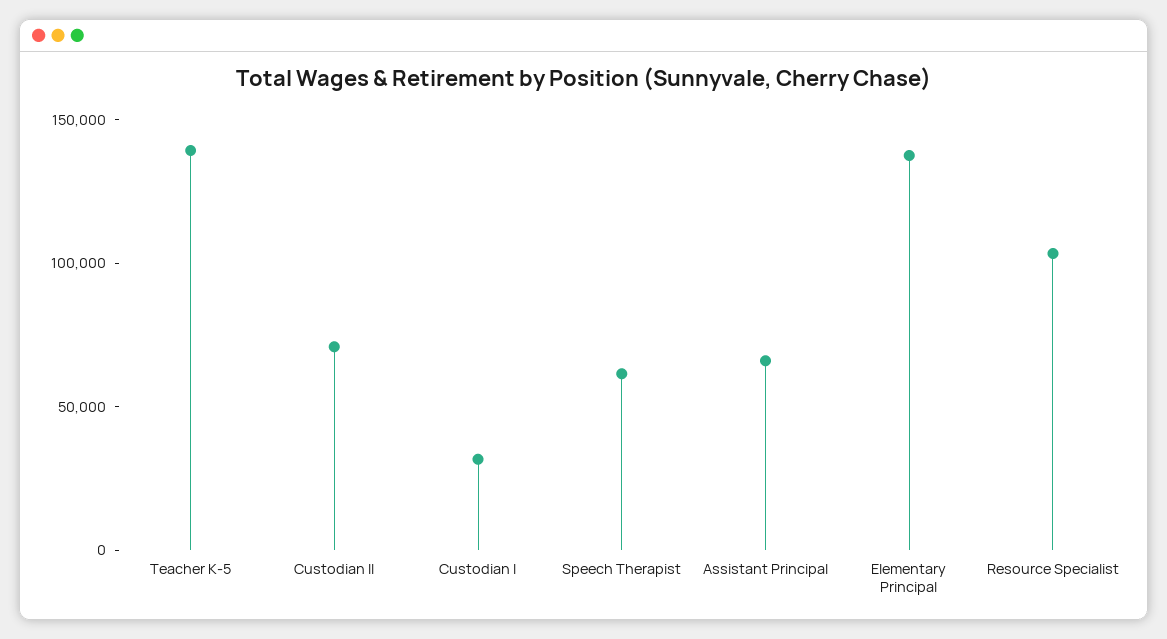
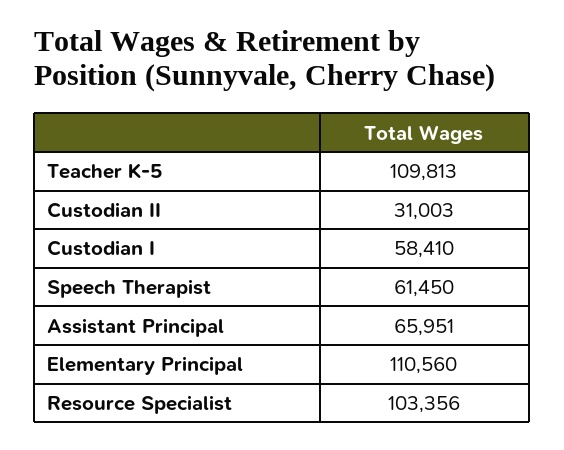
Teacher K-5: 140000 -> 109813
Custodian II: 70000 -> 31003
Custodian I: 30000 -> 58410
Elementary Principal: 140000 -> 110560

